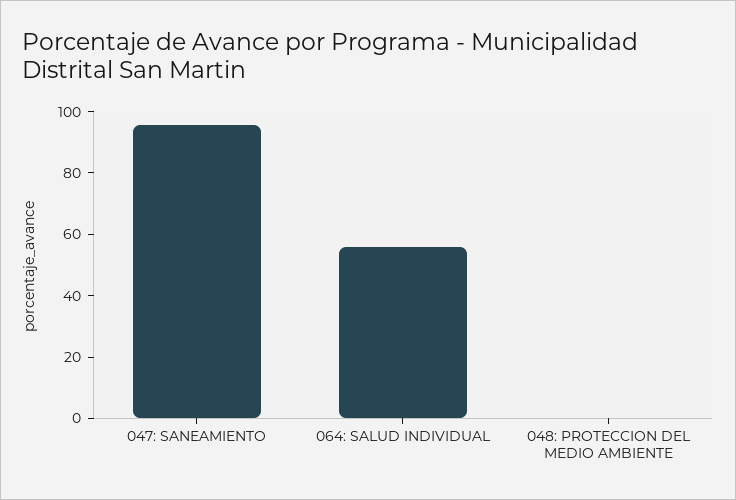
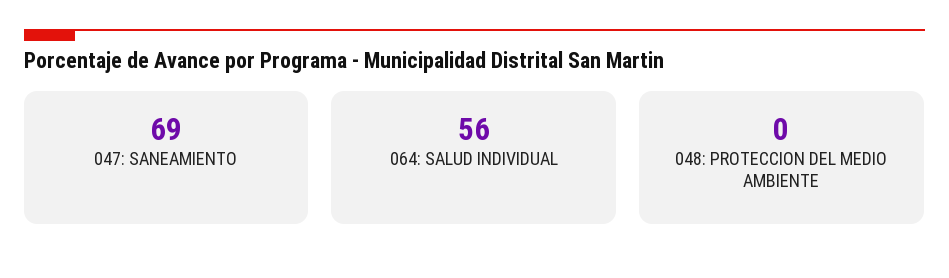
047: SANEAMIENTO: 95 -> 69

